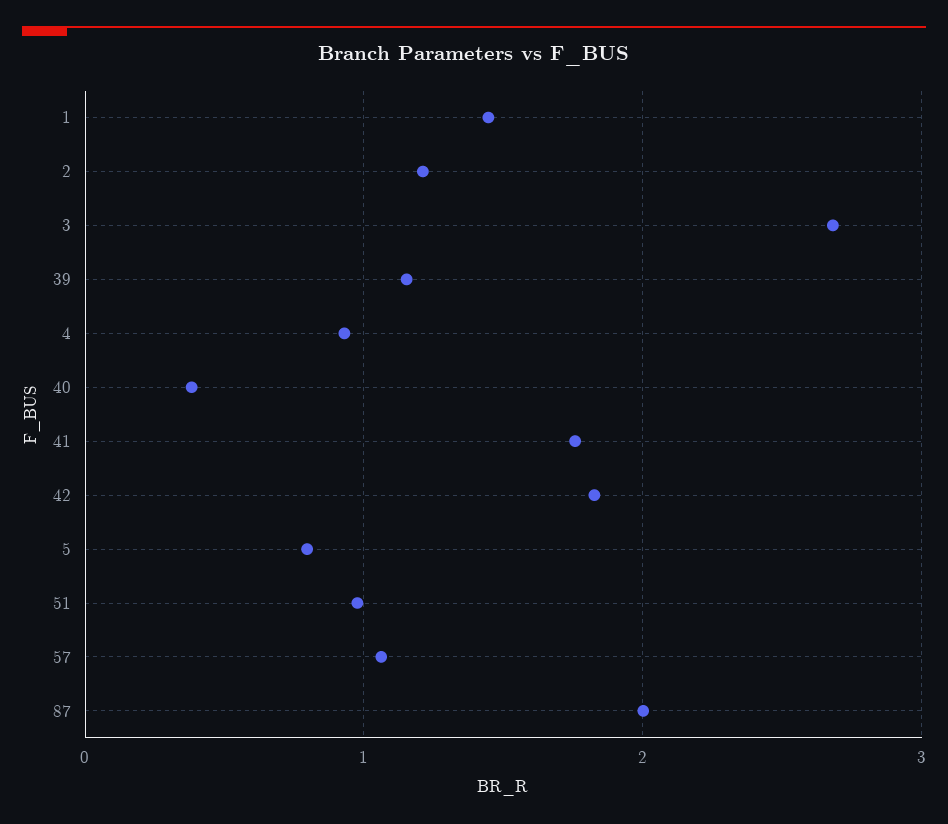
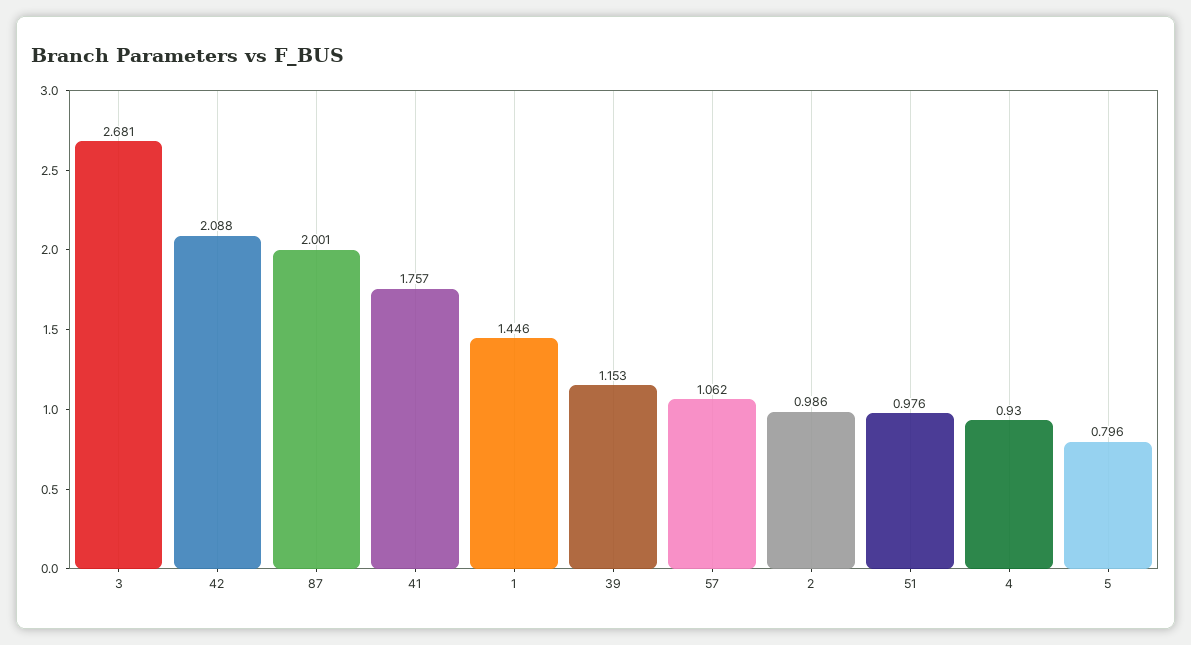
2: 1.2 -> 0.986
40: 0.4 -> none
42: 1.8 -> 2.088

